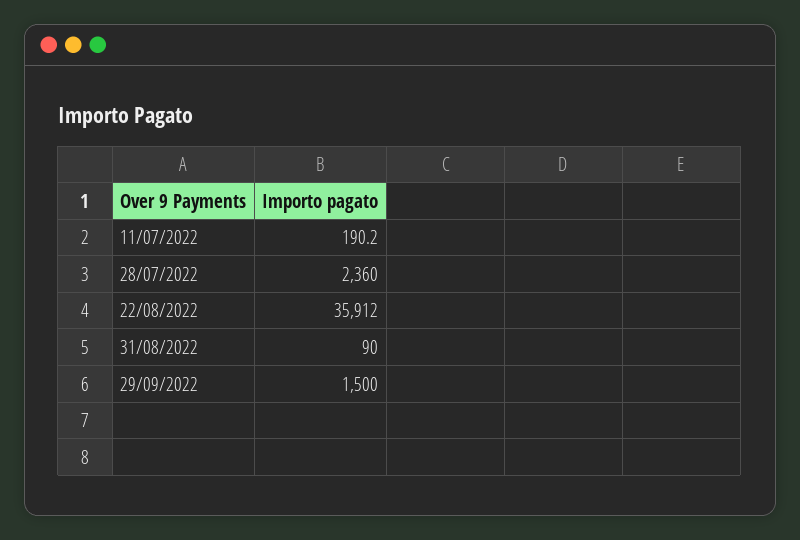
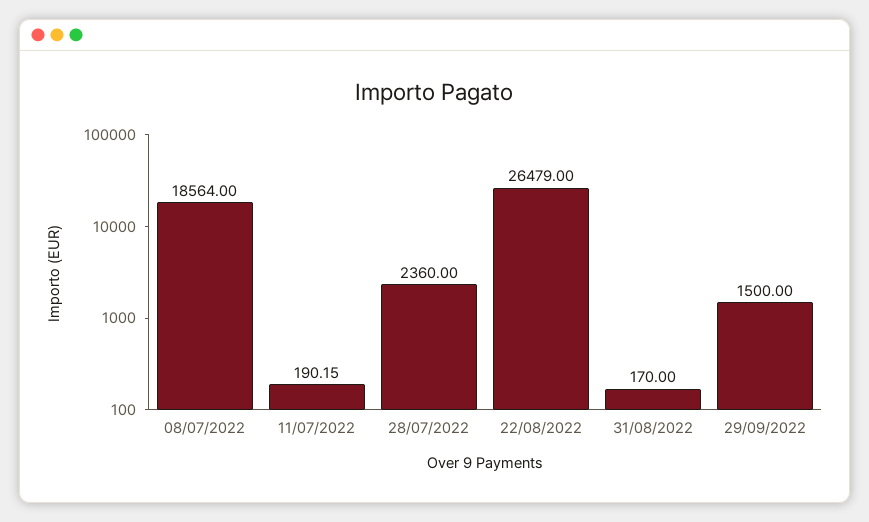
22/08/2022: 35912 -> 26479
31/08/2022: 90 -> 170
08/07/2022: none -> 18564

